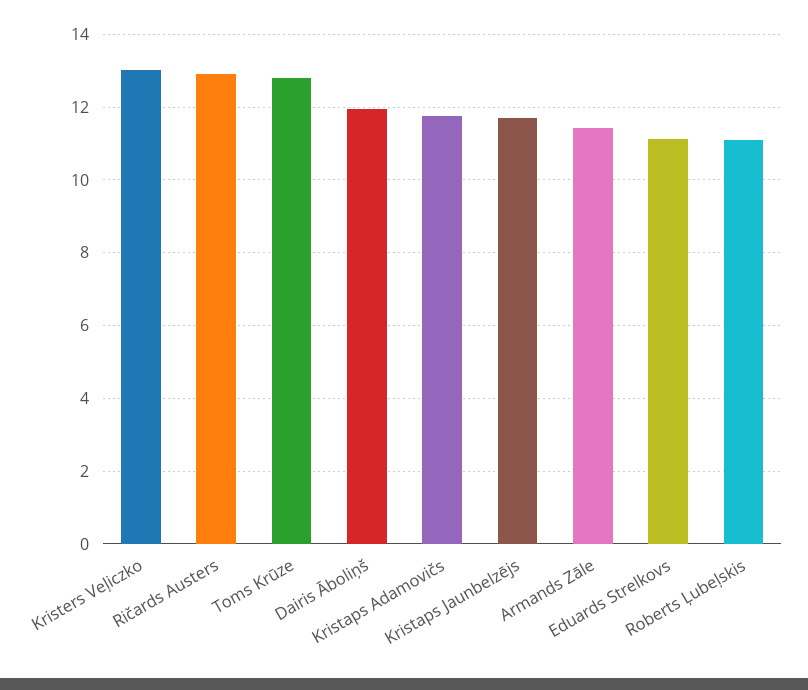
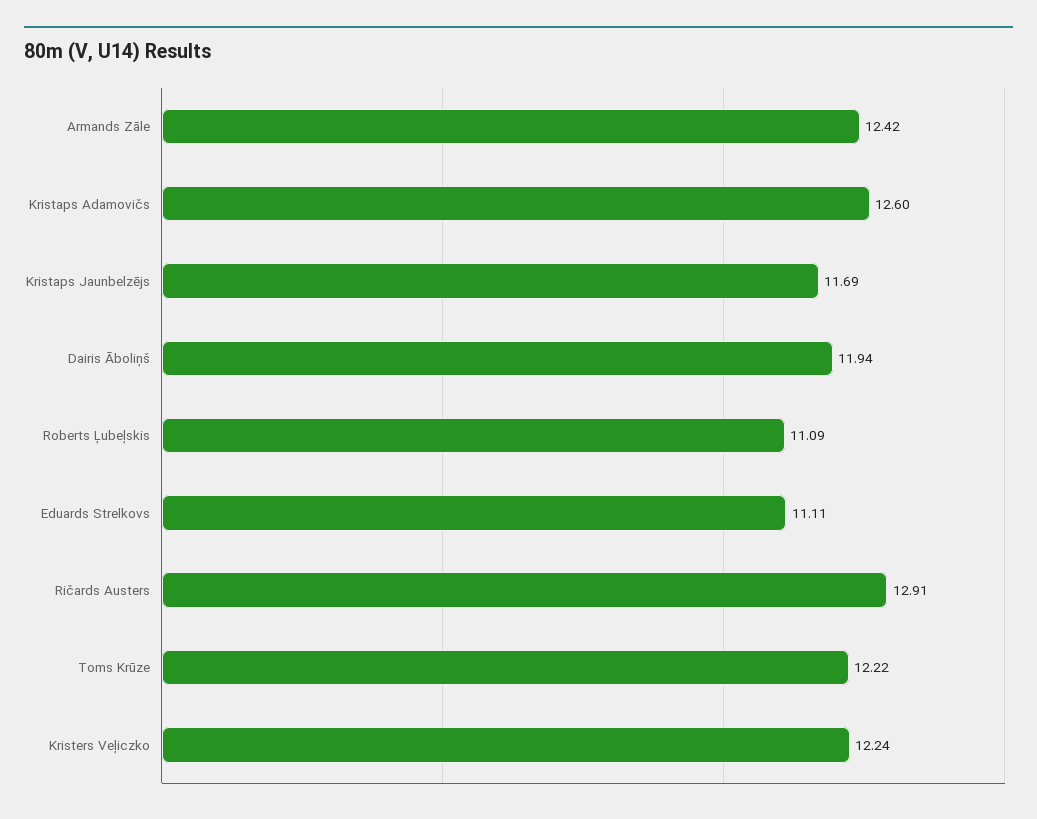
Kristers Veļiczko: 13 -> 12.24
Toms Krūze: 12.8 -> 12.22
Kristaps Adamovičs: 11.8 -> 12.6
Armands Zāle: 11.4 -> 12.42

